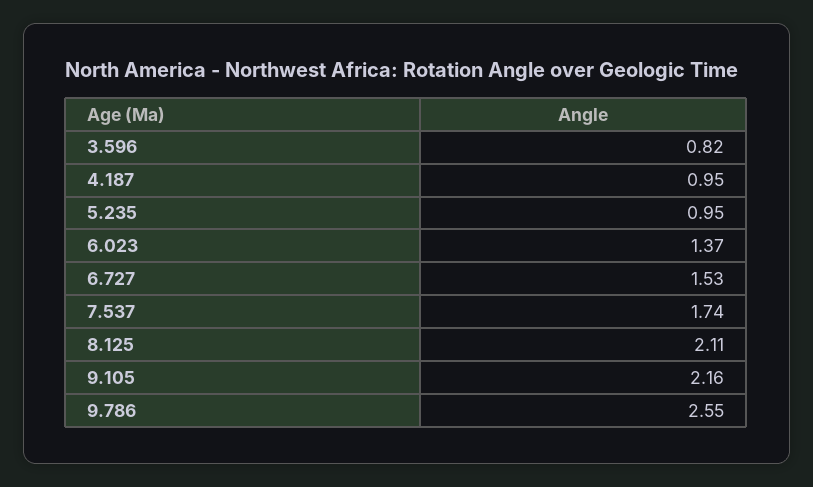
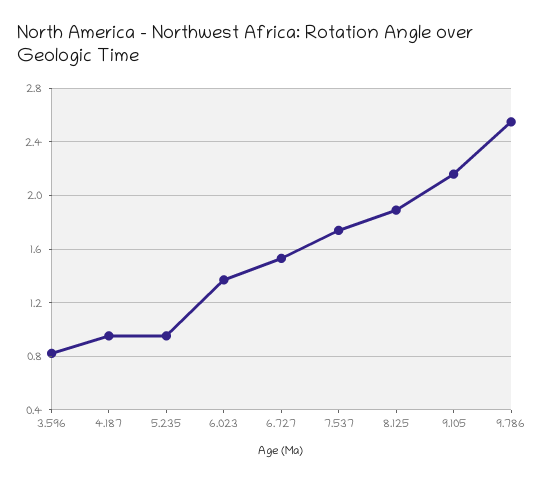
8.125: 2.11 -> 1.9

